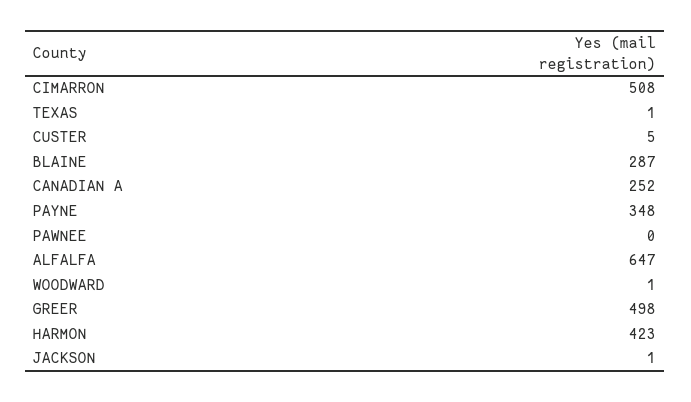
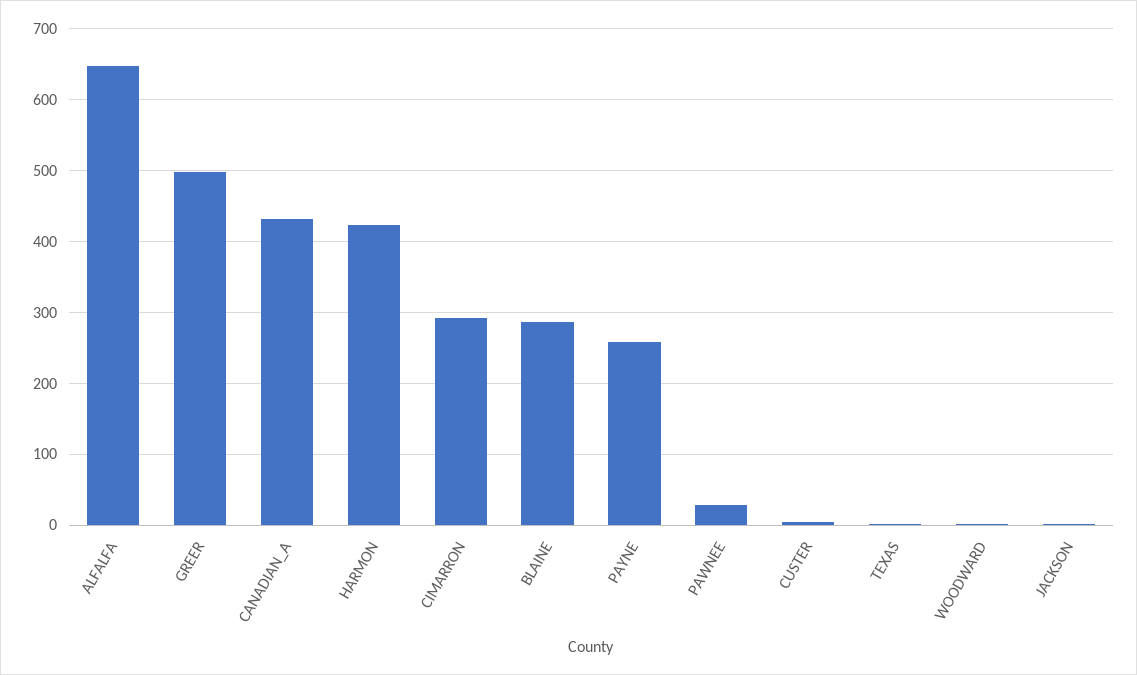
CIMARRON: 508 -> 290
CANADIAN A: 252 -> 430
PAYNE: 348 -> 260
PAWNEE: 0 -> 30

